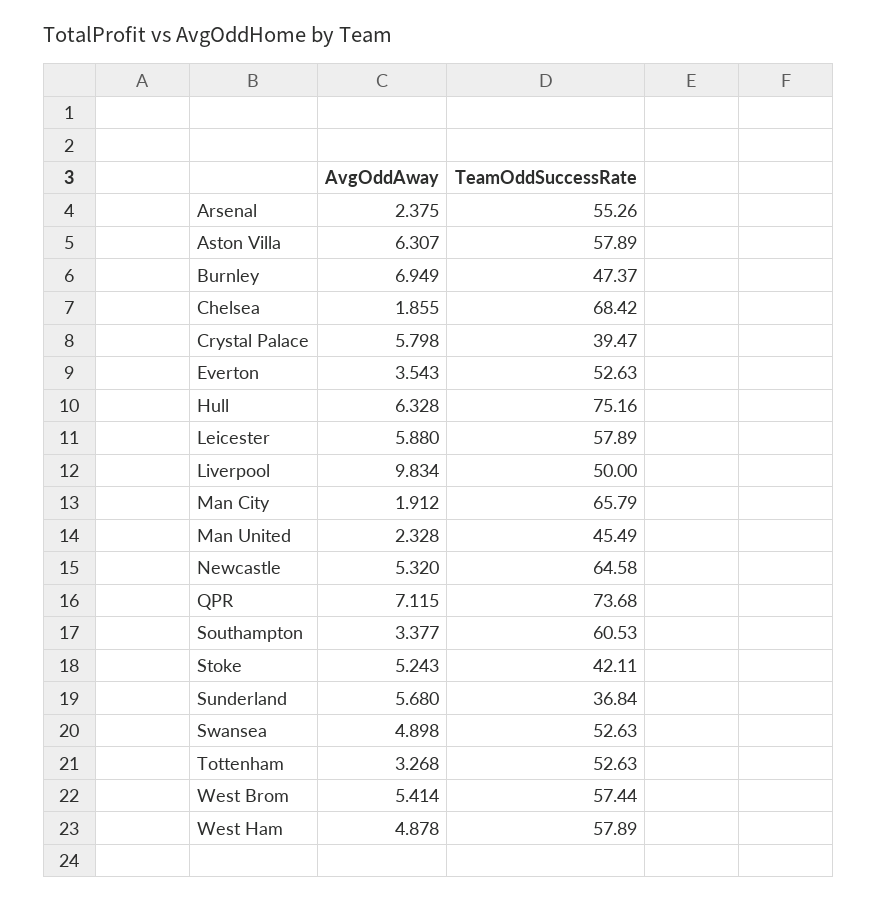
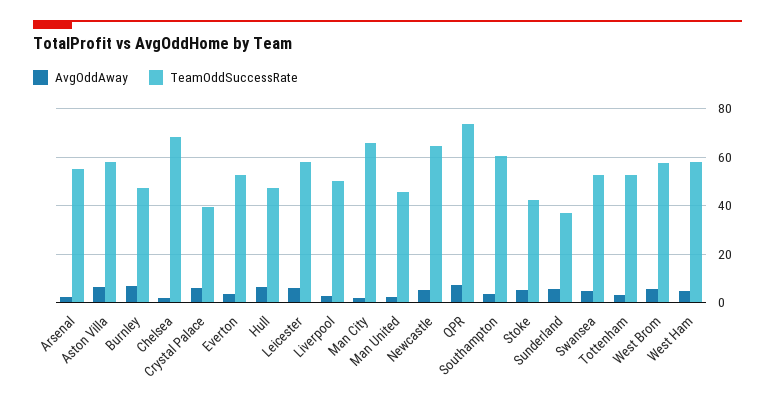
TeamOddSuccessRate, Hull: 75.16 -> 47.5
AvgOddAway, Liverpool: 9.834 -> 2.5

